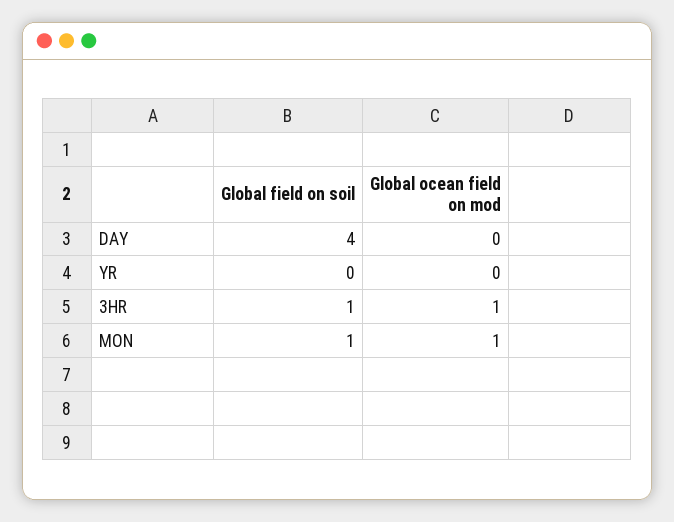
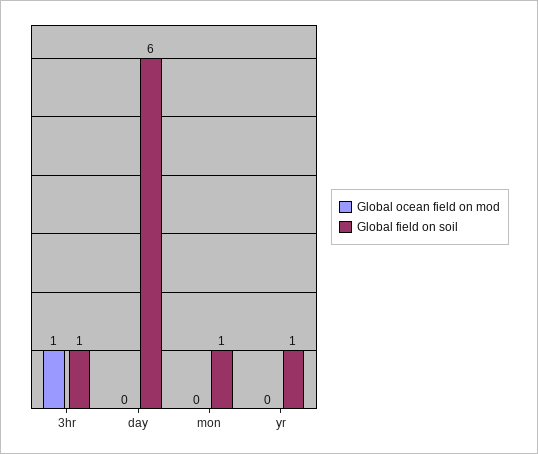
Global field on soil, DAY: 4 -> 6
Global field on soil, YR: 0 -> 1
Global ocean field on mod, MON: 1 -> 0

